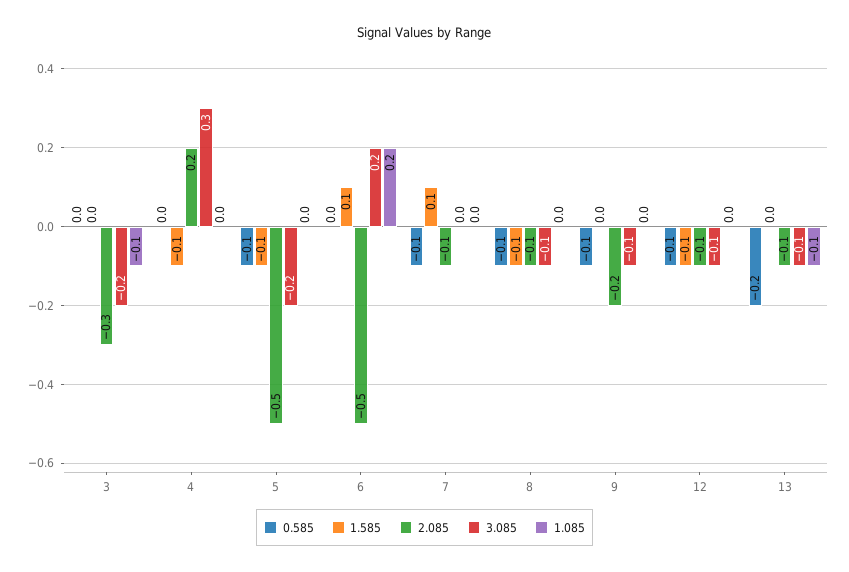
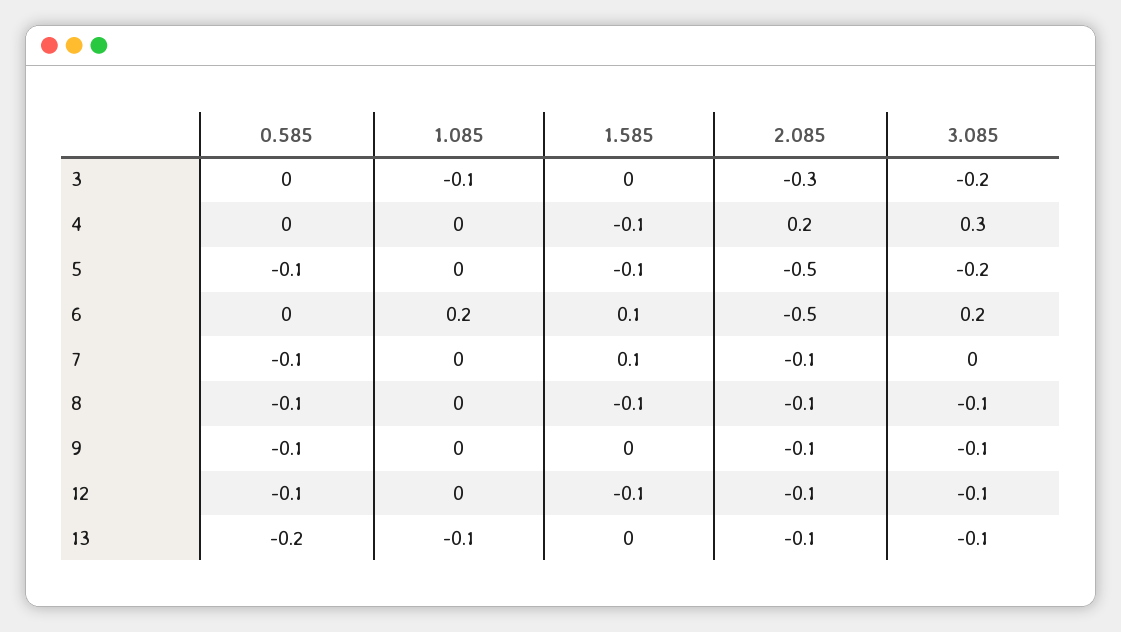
2.085, 9: -0.2 -> -0.1

